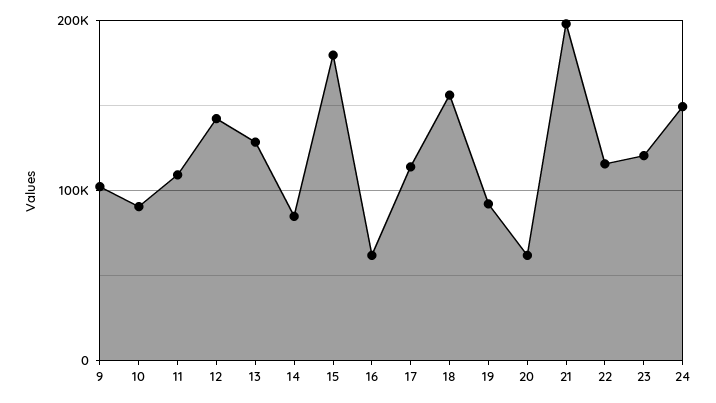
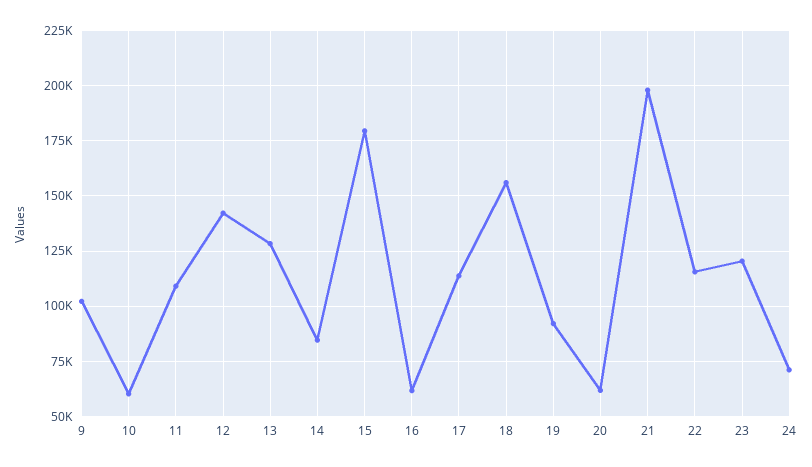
10: 90000 -> 60000
24: 150000 -> 70000

